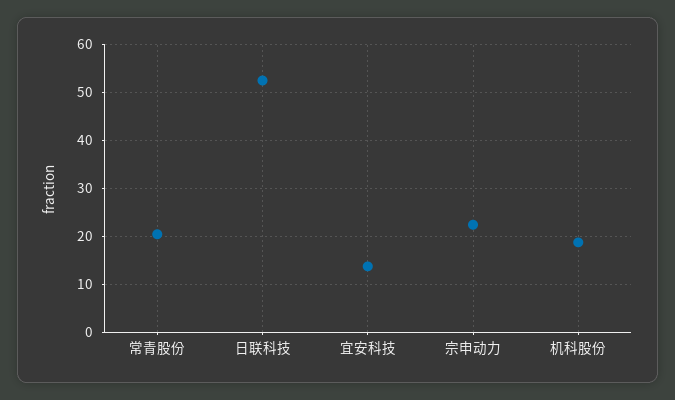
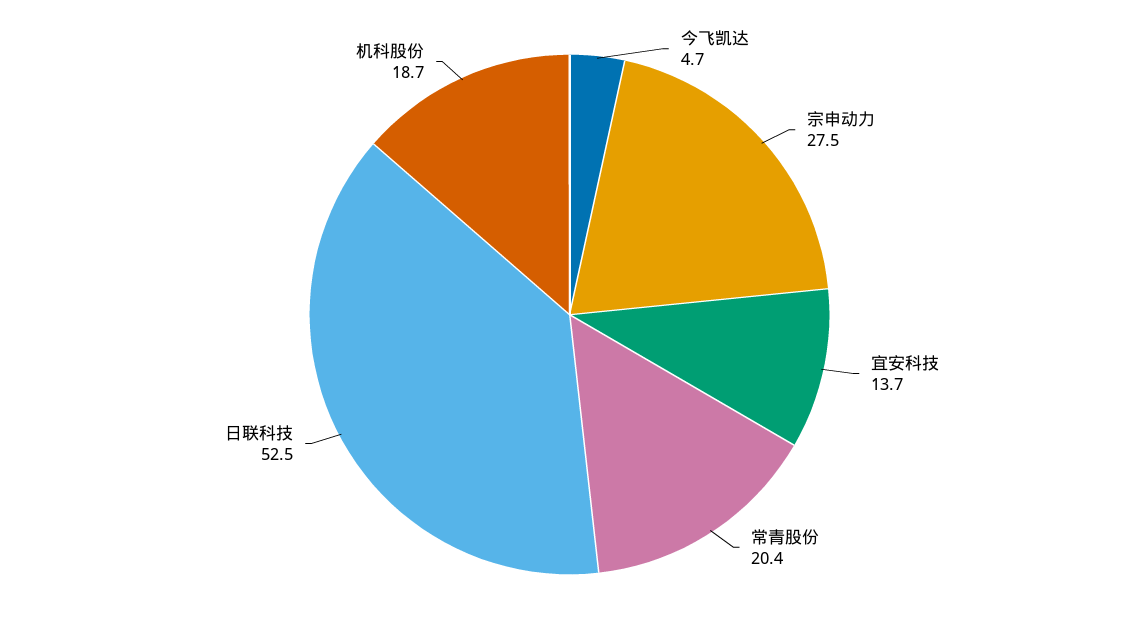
宗申动力: 22 -> 27.5
今飞凯达: none -> 4.7

